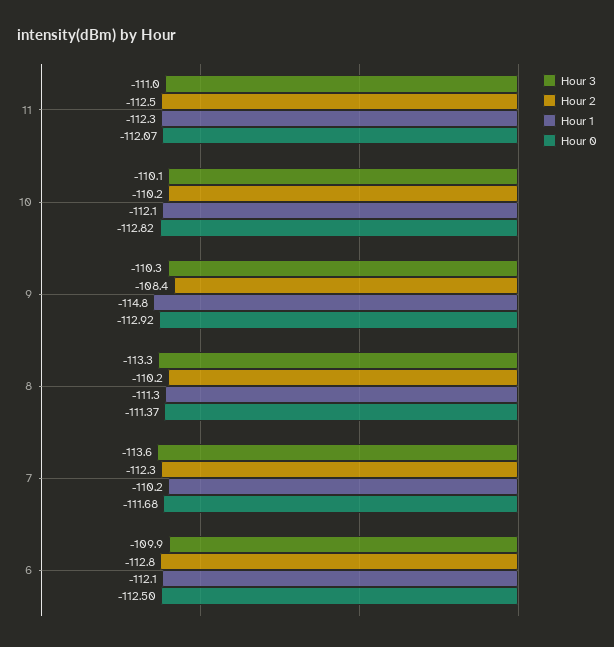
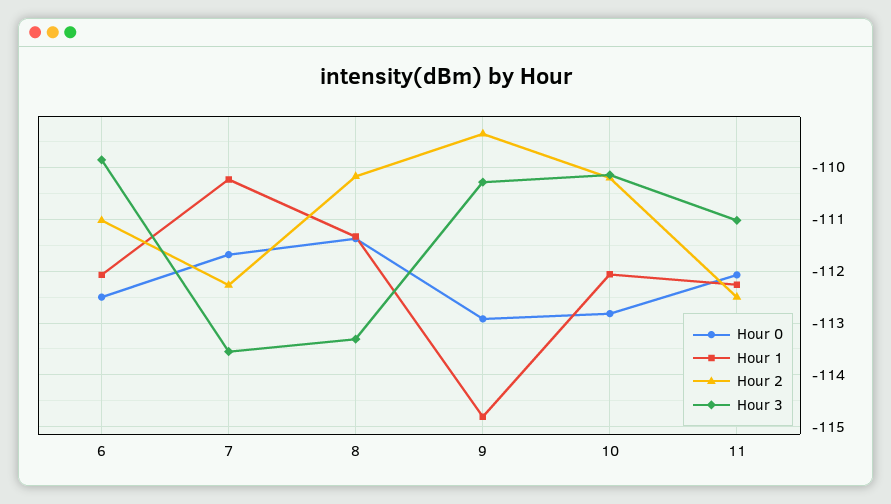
Hour 2, 9: -108.4 -> -109.4
Hour 2, 6: -112.8 -> -111

